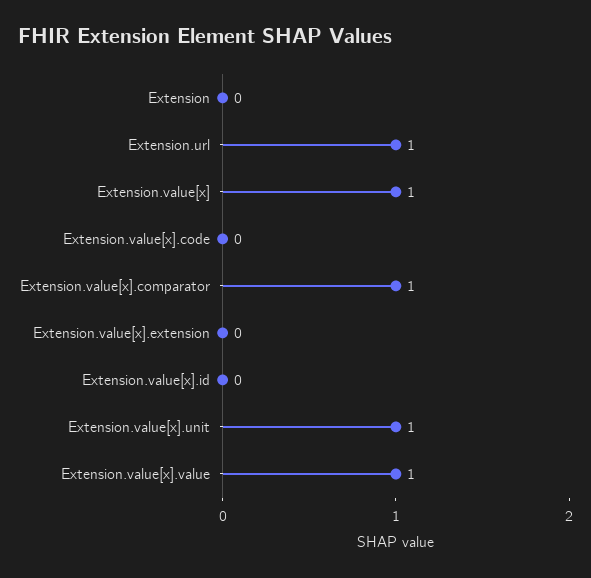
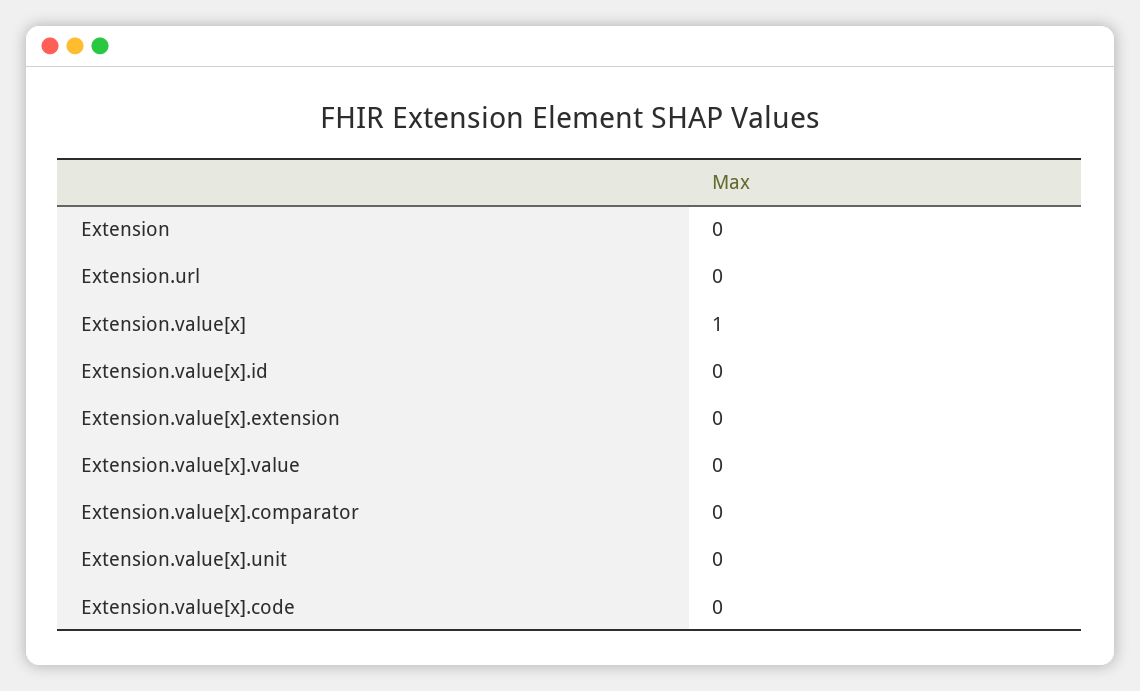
Extension.url: 1 -> 0
Extension.value[x].comparator: 1 -> 0
Extension.value[x].unit: 1 -> 0
Extension.value[x].value: 1 -> 0

